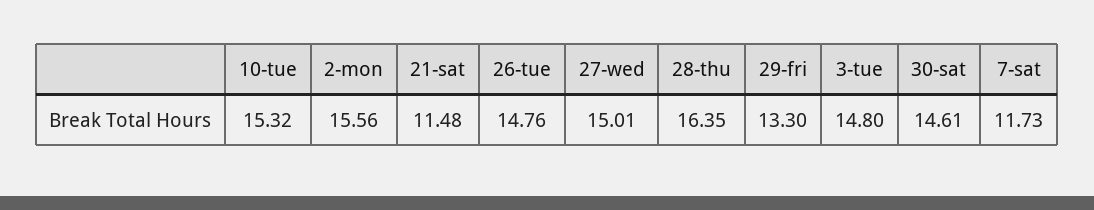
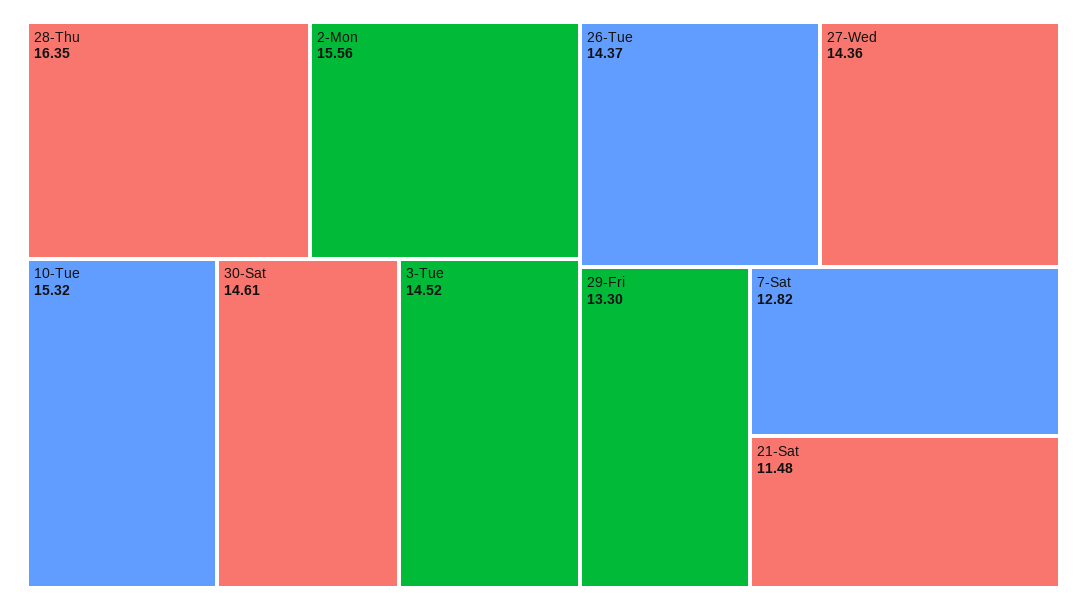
26-tue: 14.76 -> 14.37
27-wed: 15.01 -> 14.36
3-tue: 14.8 -> 14.52
7-sat: 11.73 -> 12.82

